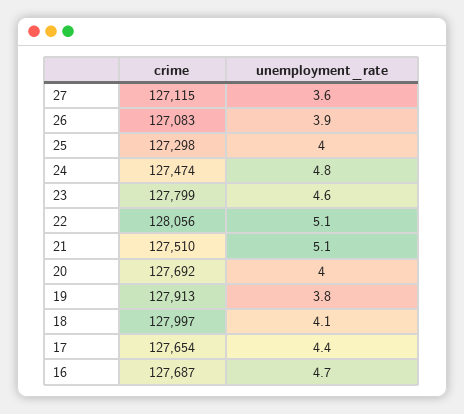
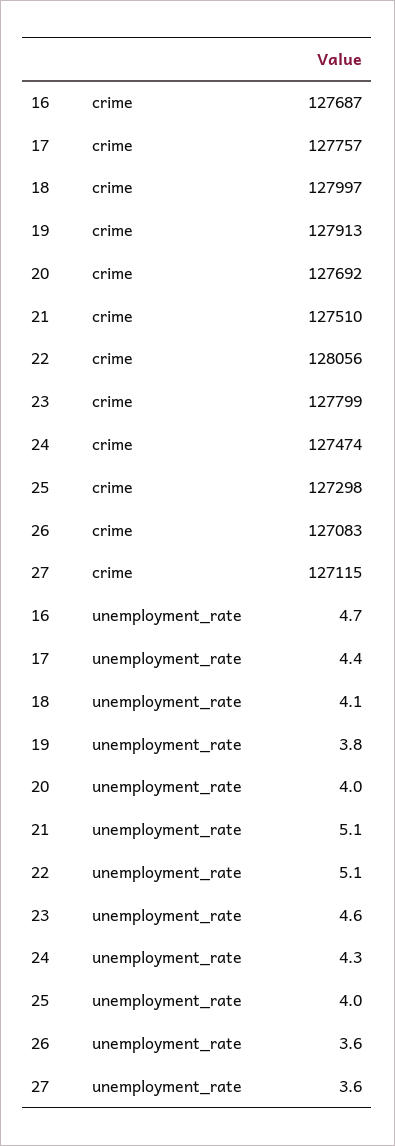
unemployment_rate, 26: 3.9 -> 3.6
unemployment_rate, 24: 4.8 -> 4.3
crime, 17: 127654 -> 127757

